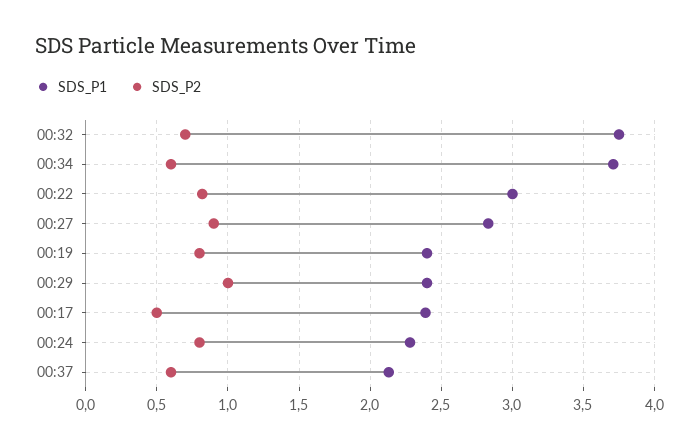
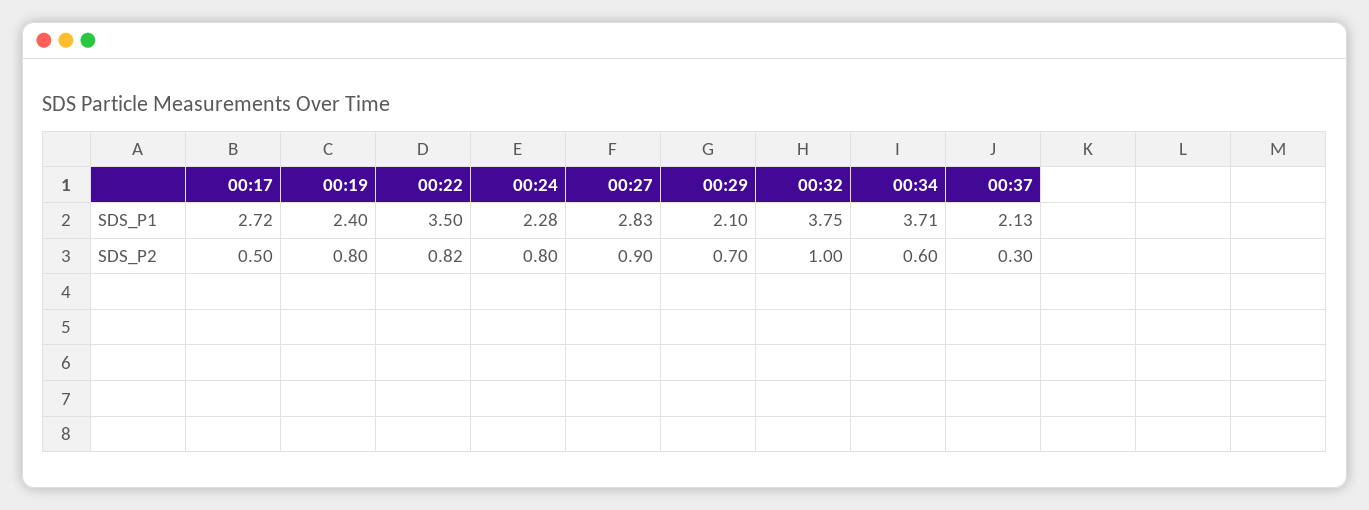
SDS_P2, 00:32: 0.7 -> 1
SDS_P1, 00:22: 3 -> 3.5
SDS_P1, 00:29: 2.4 -> 2.1
SDS_P2, 00:29: 1 -> 0.7
SDS_P1, 00:17: 2.4 -> 2.72
SDS_P2, 00:37: 0.6 -> 0.3

